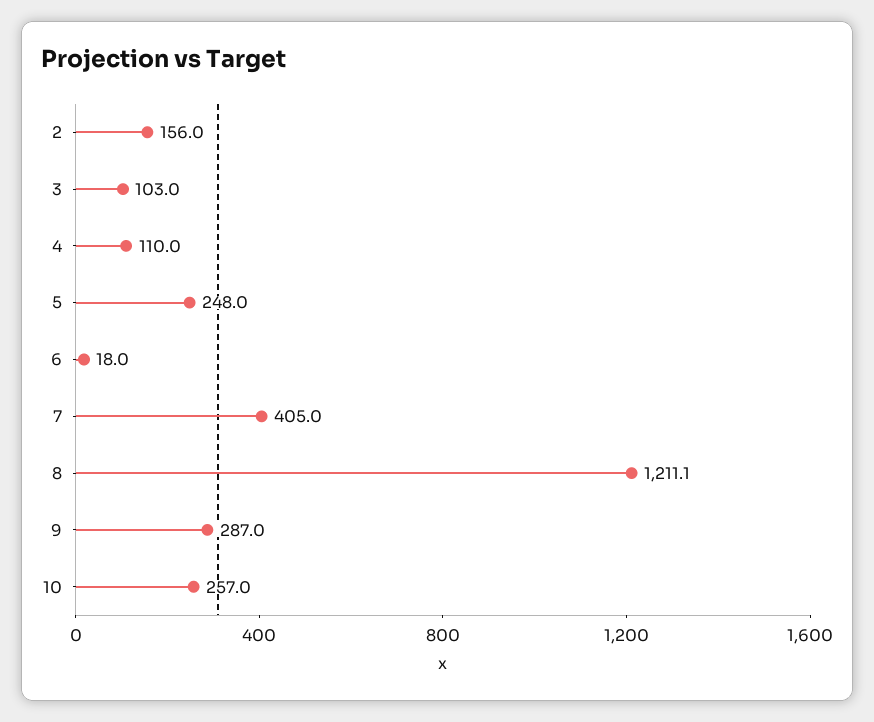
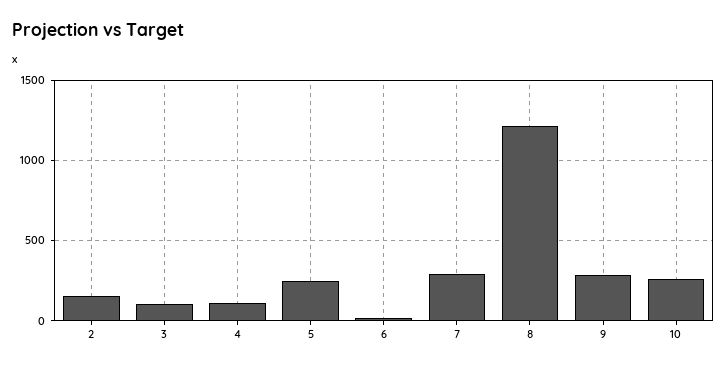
7: 405 -> 300

